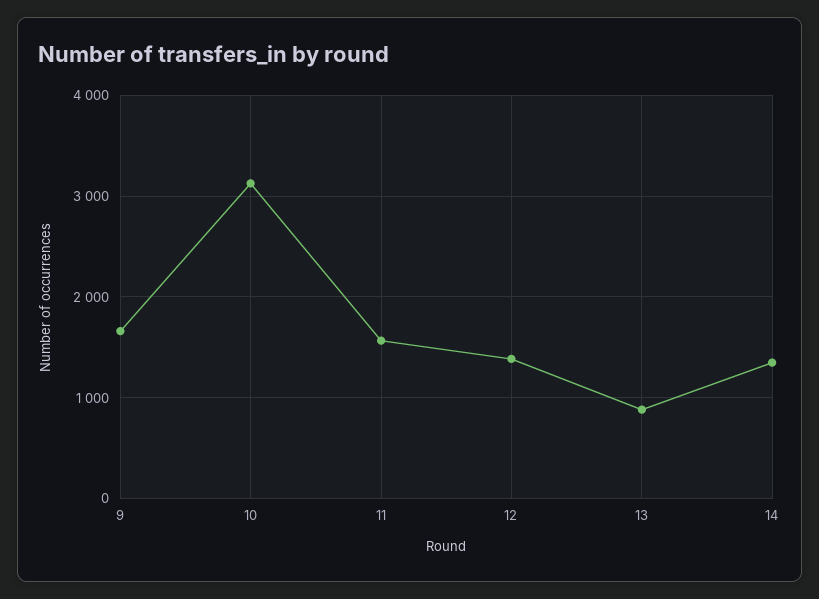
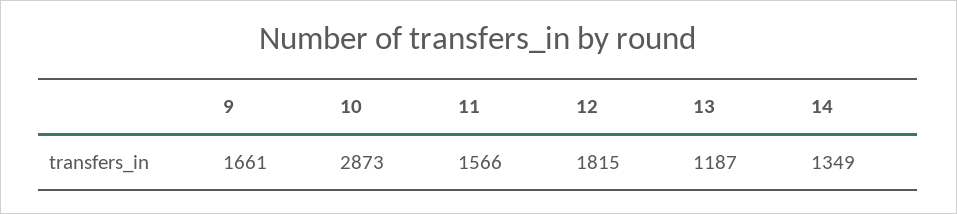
10: 3100 -> 2873
12: 1400 -> 1815
13: 900 -> 1187

